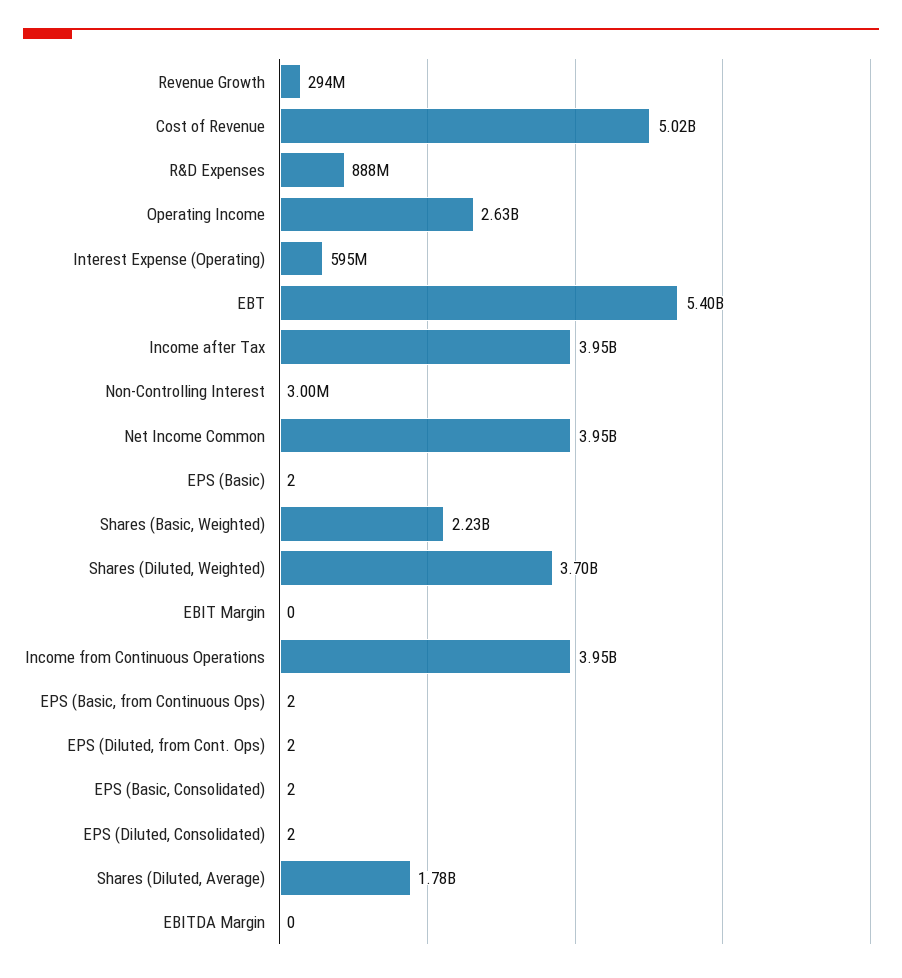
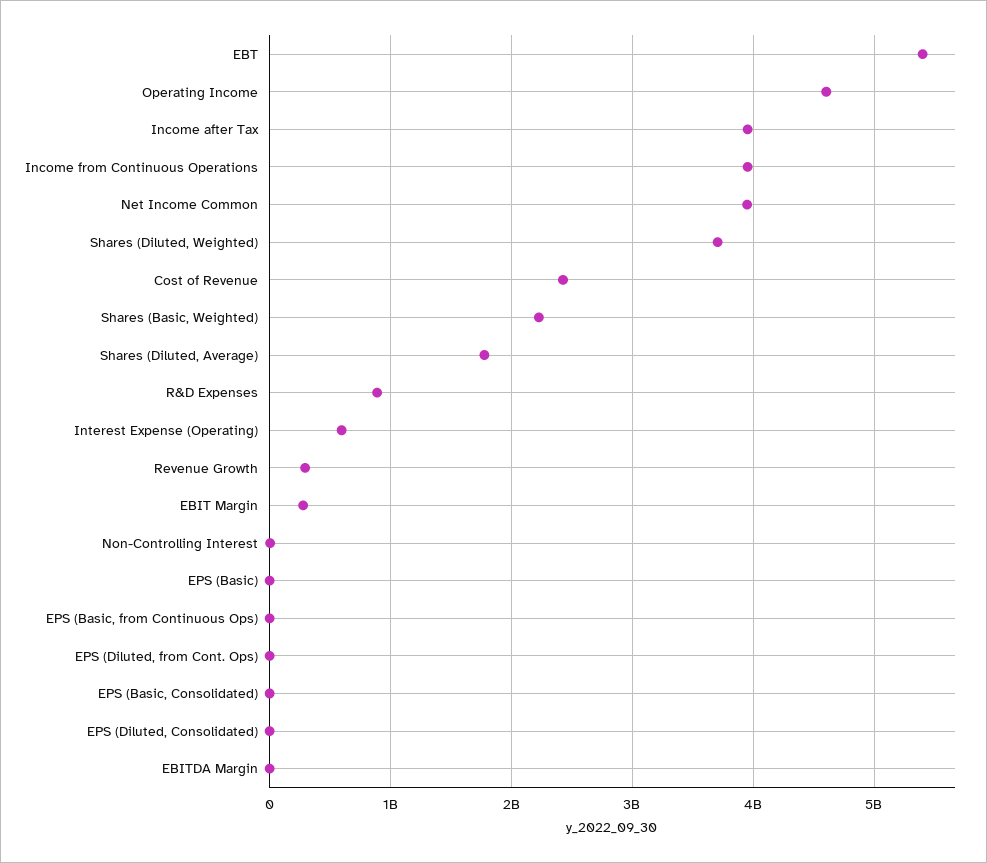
Cost of Revenue: 5020000000 -> 2400000000
Operating Income: 2630000000 -> 4600000000
EBIT Margin: 0 -> 300000000

